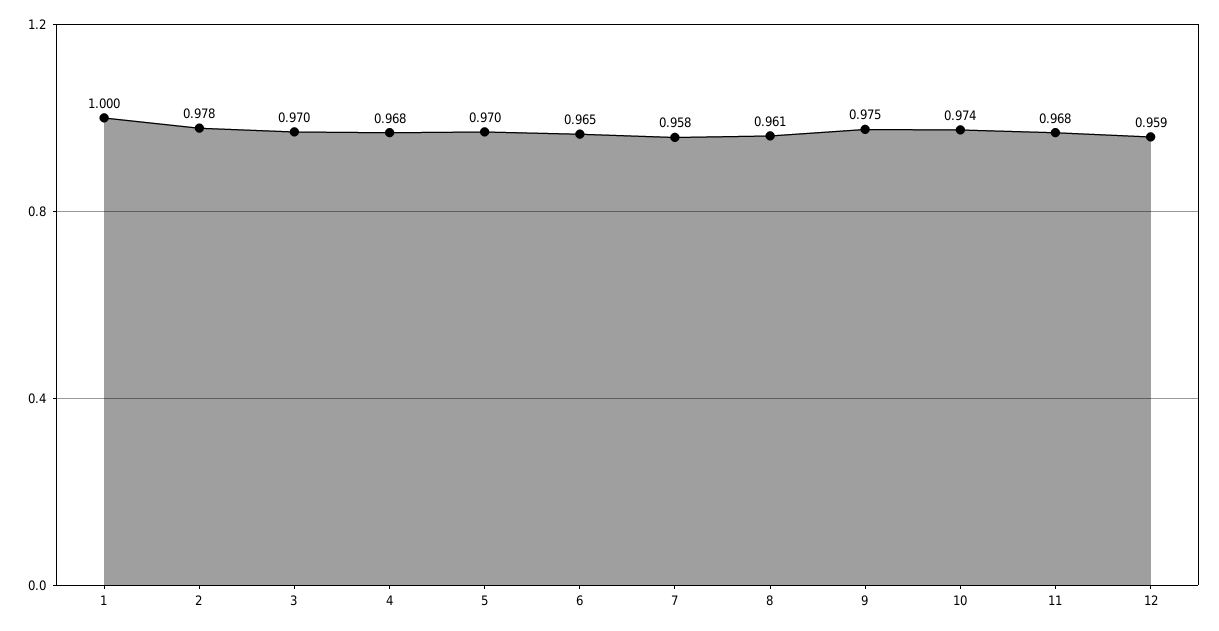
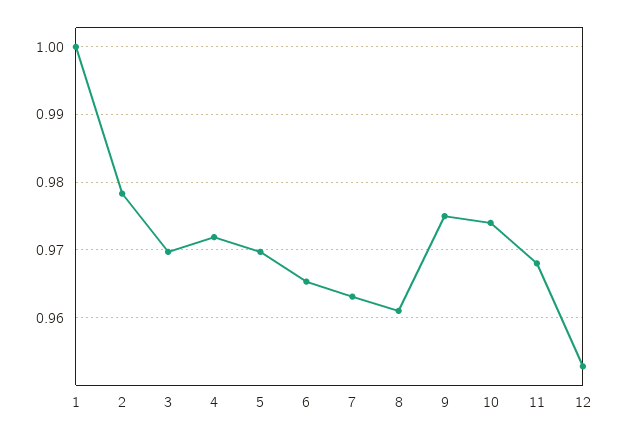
4: 0.968 -> 0.972
7: 0.958 -> 0.963
12: 0.959 -> 0.953

